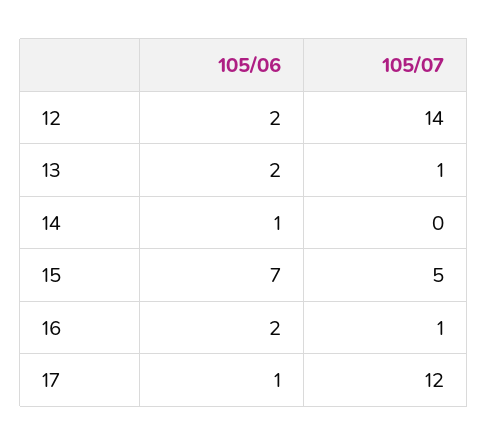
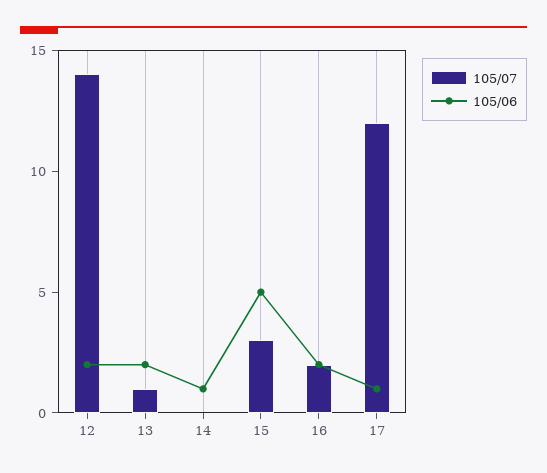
105/06, 15: 7 -> 5
105/07, 15: 5 -> 3
105/07, 16: 1 -> 2

